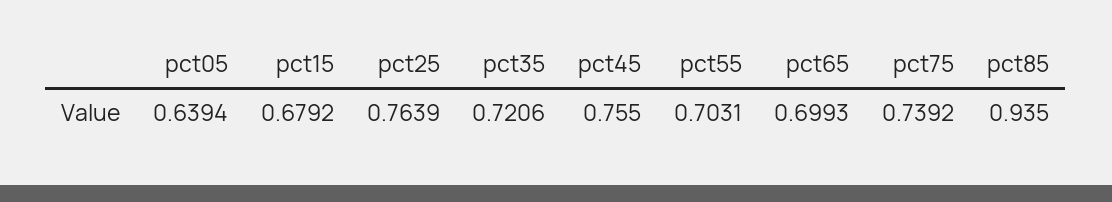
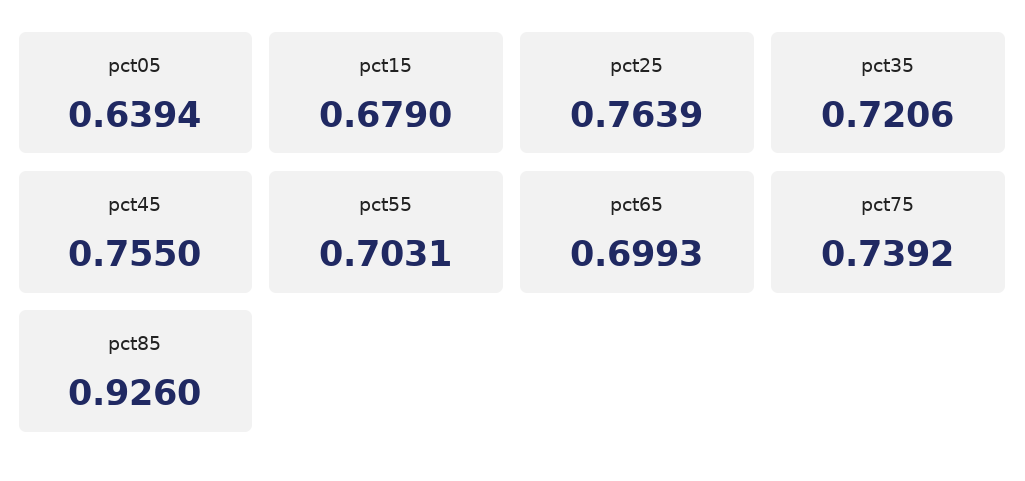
pct15: 0.6792 -> 0.679
pct85: 0.935 -> 0.926

